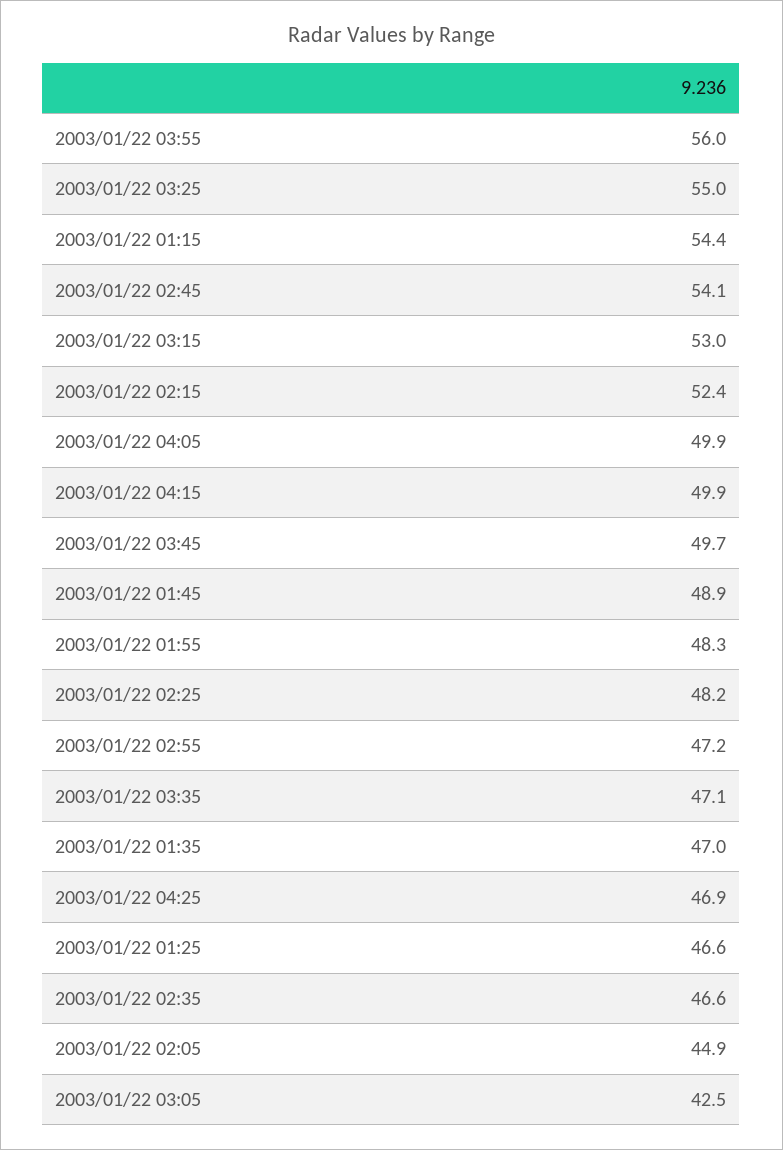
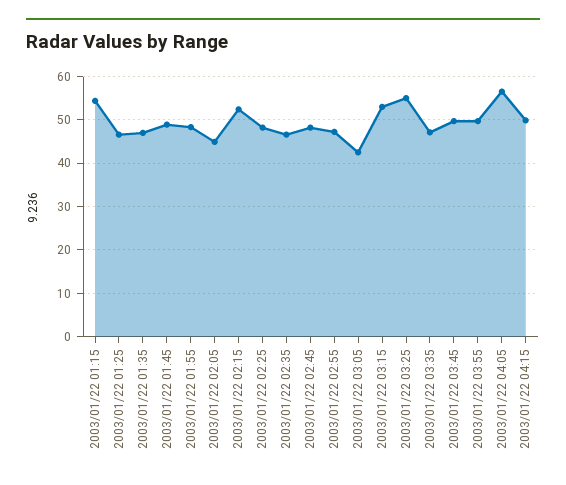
2003/01/22 03:55: 56 -> 50
2003/01/22 02:45: 54.1 -> 48
2003/01/22 04:05: 49.9 -> 56
2003/01/22 04:25: 46.9 -> none

